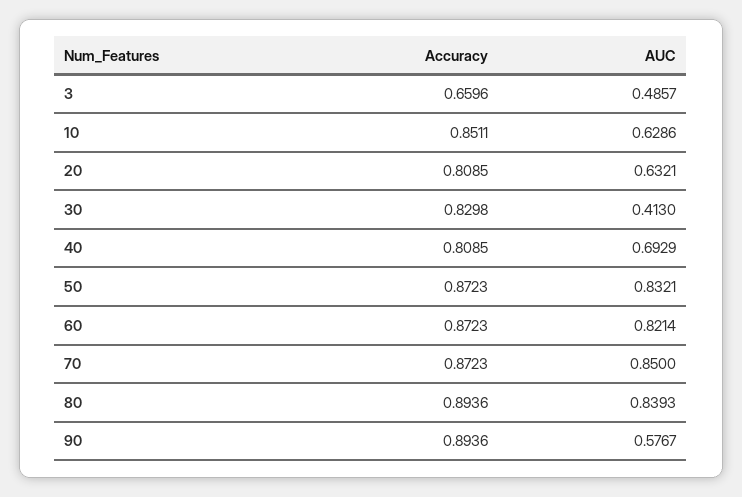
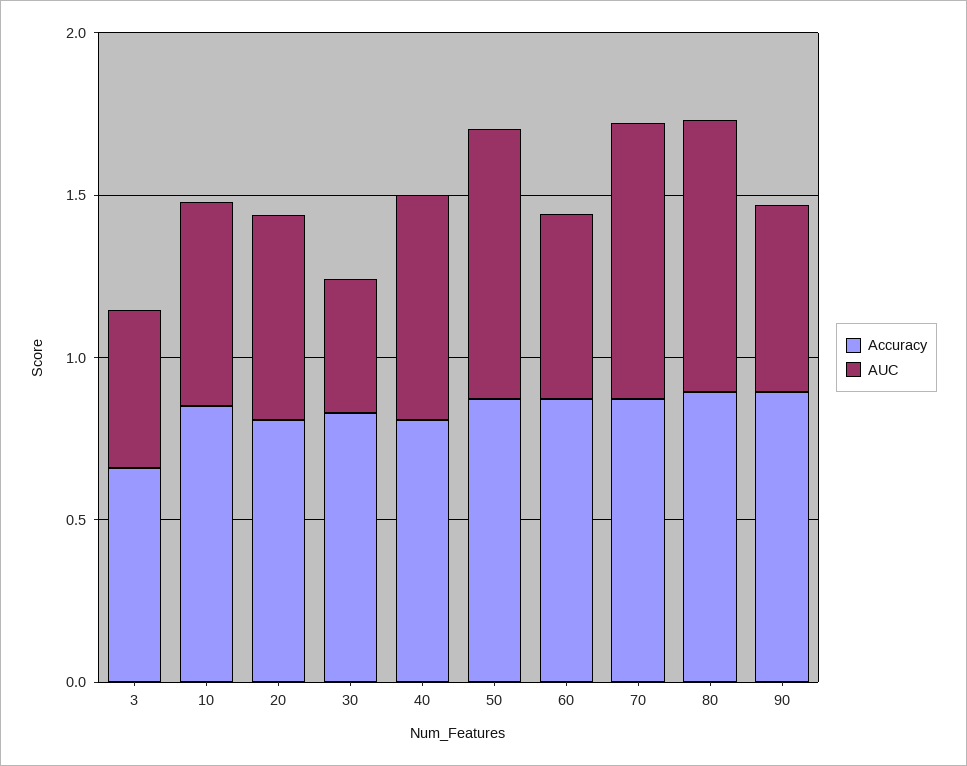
AUC, 60: 0.8214 -> 0.6

